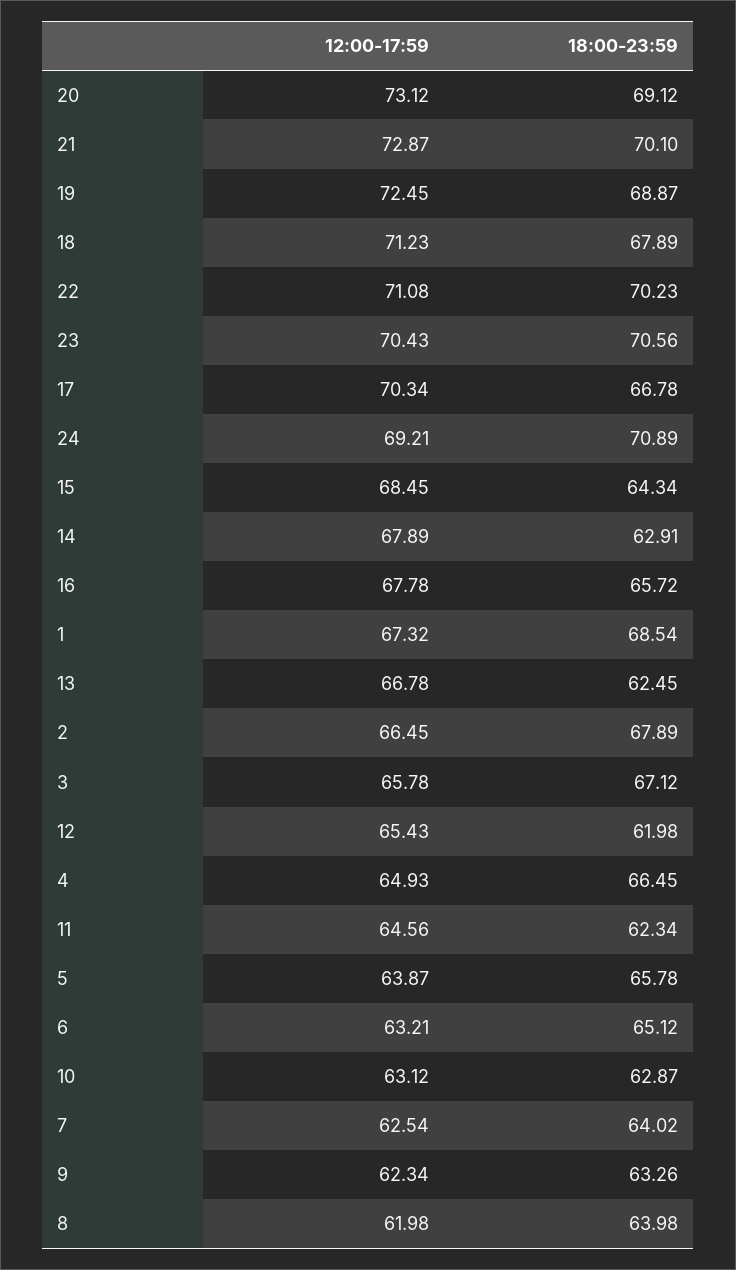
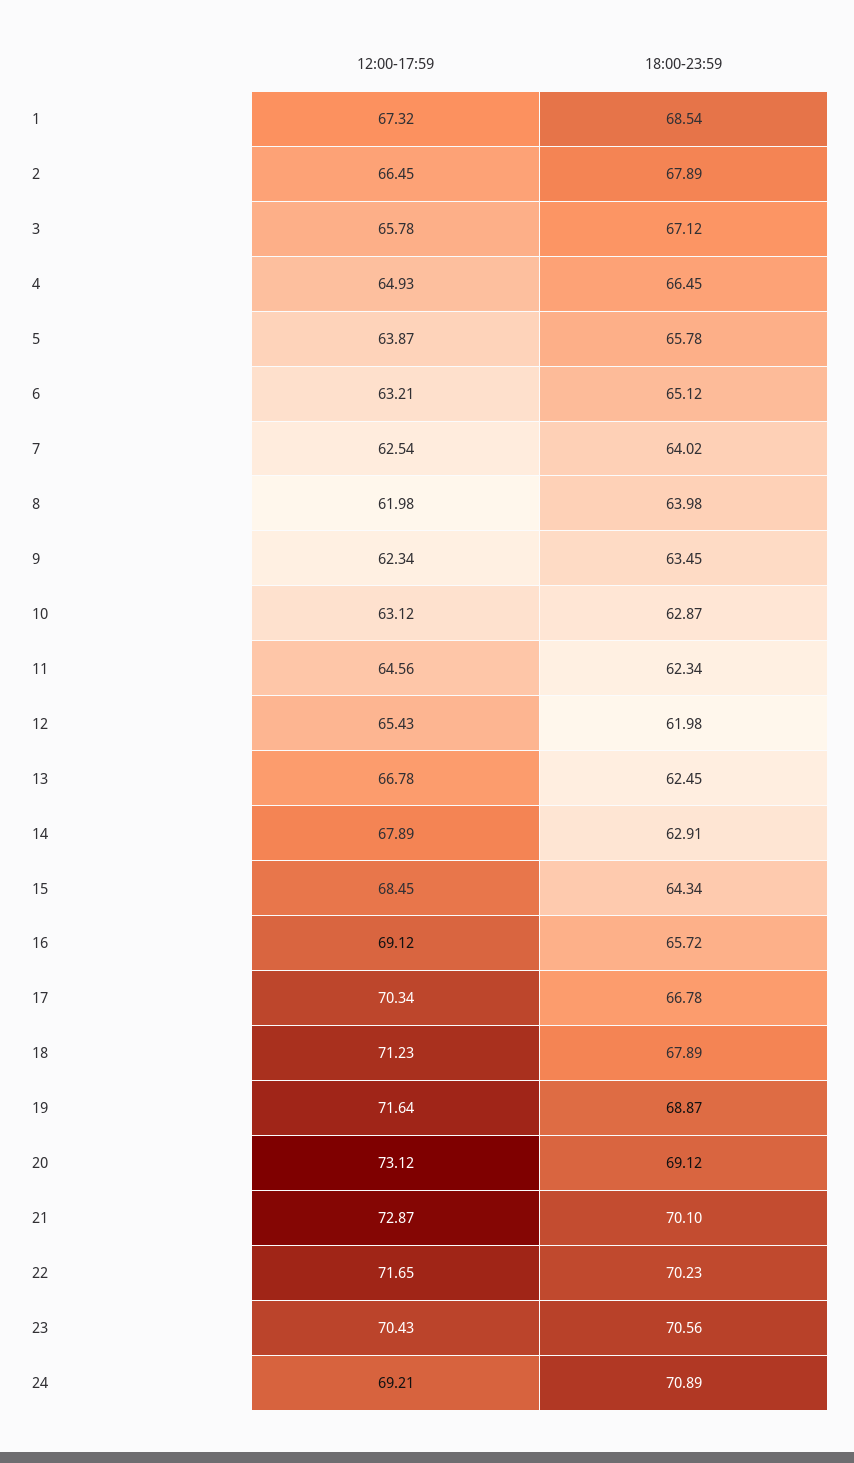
12:00-17:59, 19: 72.45 -> 71.64
12:00-17:59, 22: 71.08 -> 71.65
12:00-17:59, 16: 67.78 -> 69.12
18:00-23:59, 9: 63.26 -> 63.45

